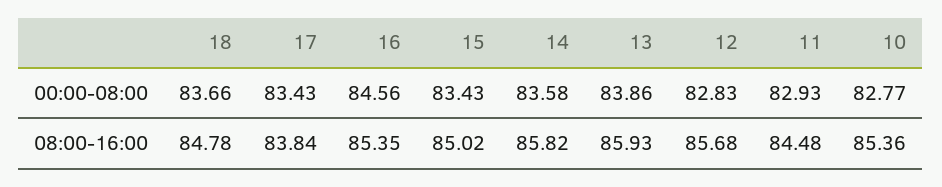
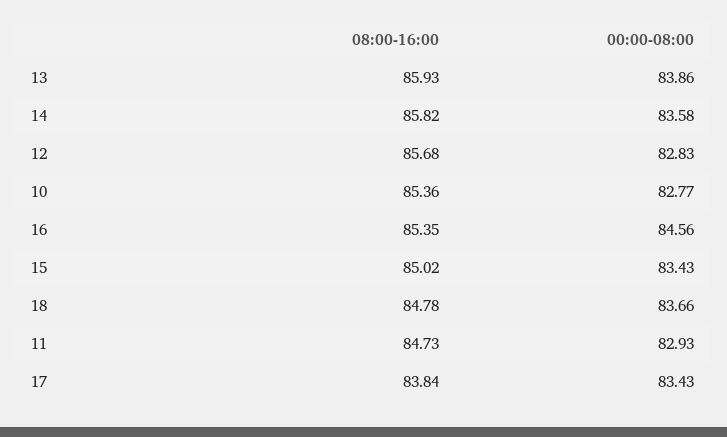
11, 08:00-16:00: 84.48 -> 84.73

